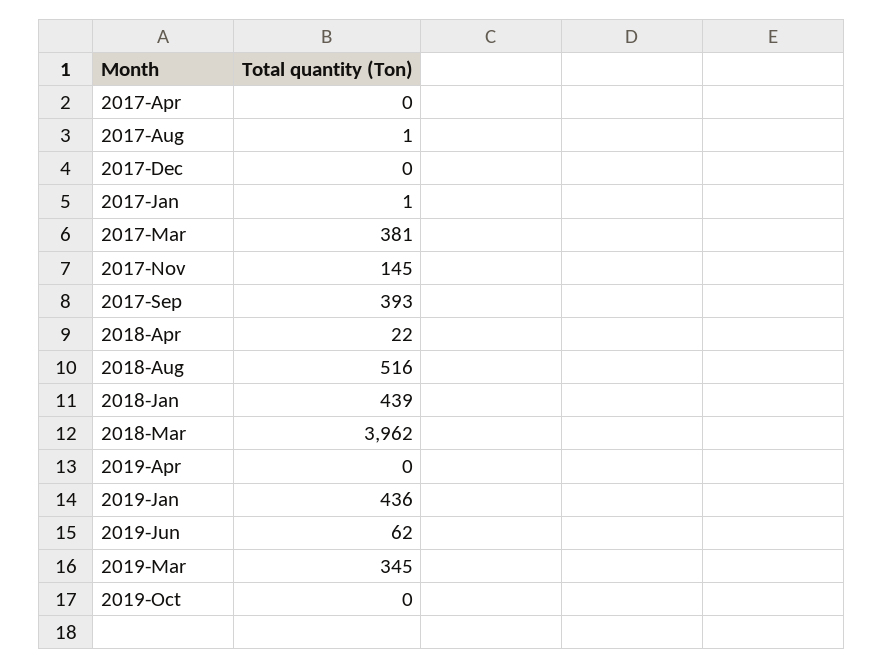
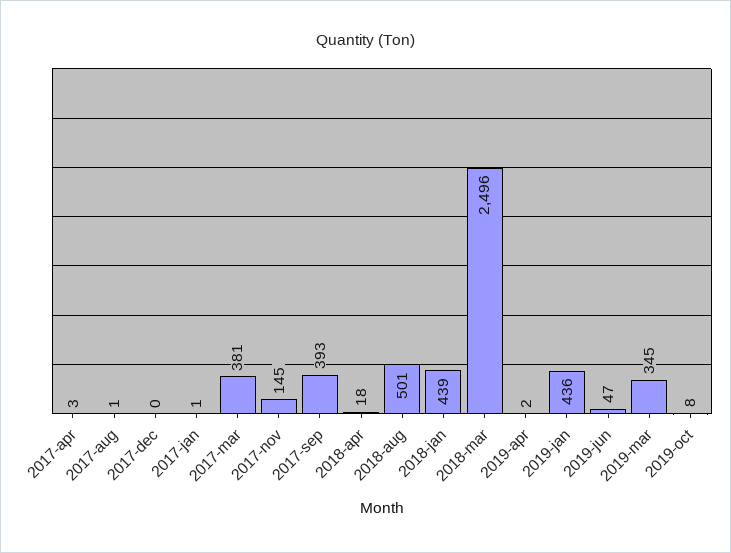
2017-Apr: 0 -> 3
2018-Apr: 22 -> 18
2018-Aug: 516 -> 501
2018-Mar: 3962 -> 2496
2019-Apr: 0 -> 2
2019-Jun: 62 -> 47
2019-Oct: 0 -> 8

